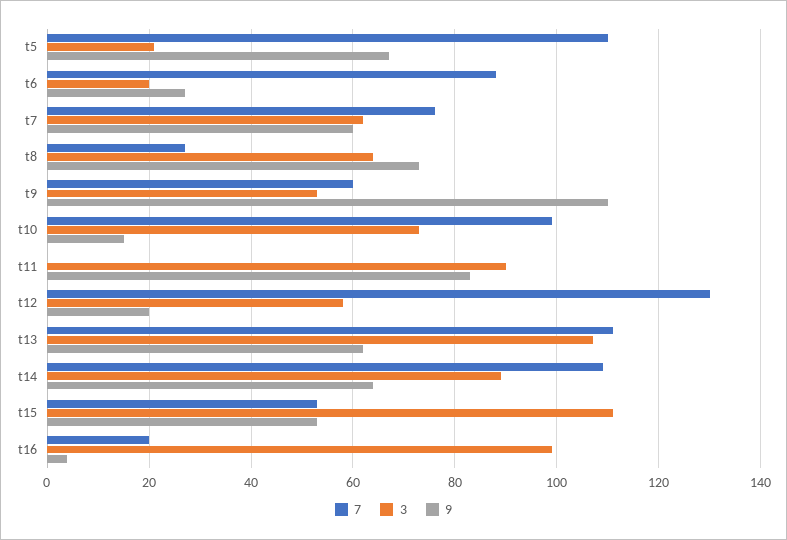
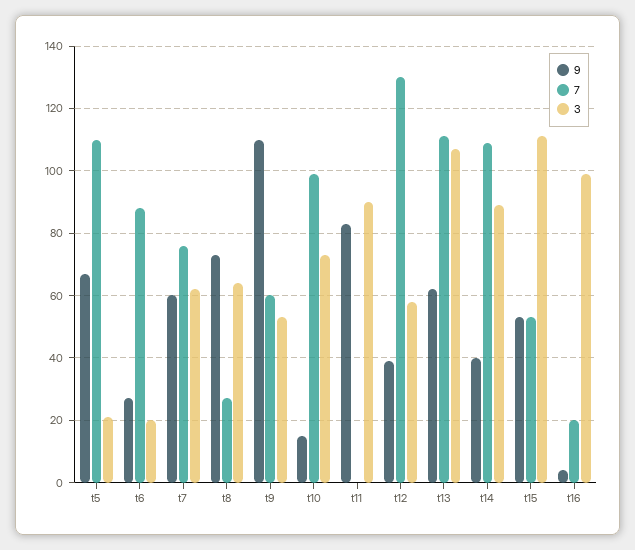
9, t12: 20 -> 40
9, t14: 65 -> 40

